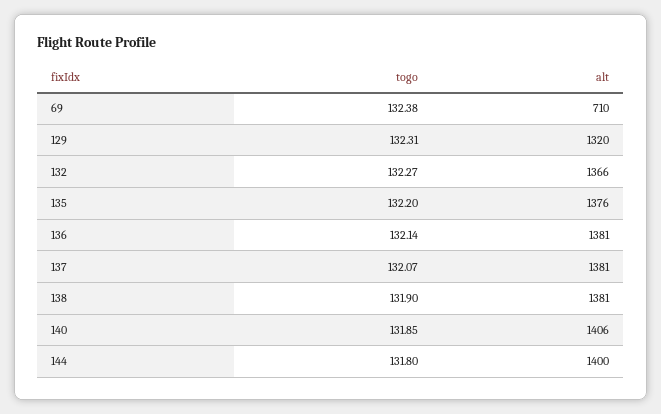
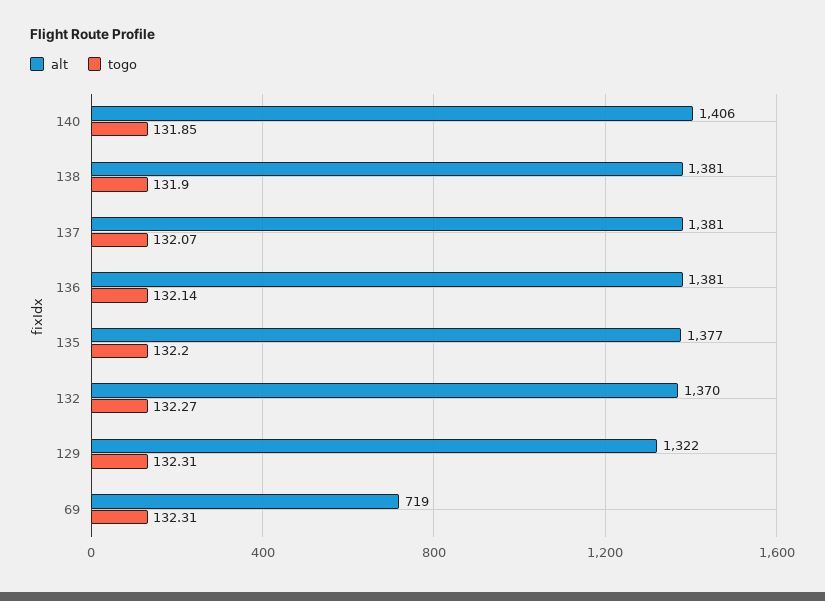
togo, 69: 132.38 -> 132.31
alt, 69: 710 -> 719
alt, 129: 1320 -> 1322
alt, 132: 1366 -> 1370
alt, 135: 1376 -> 1377
togo, 144: 131.8 -> none
alt, 144: 1400 -> none

